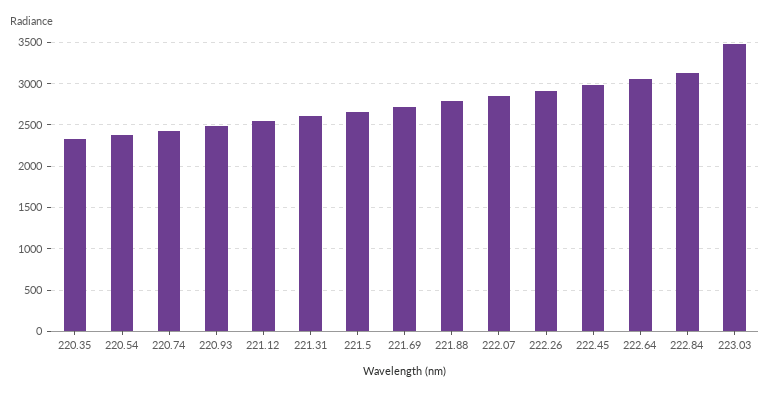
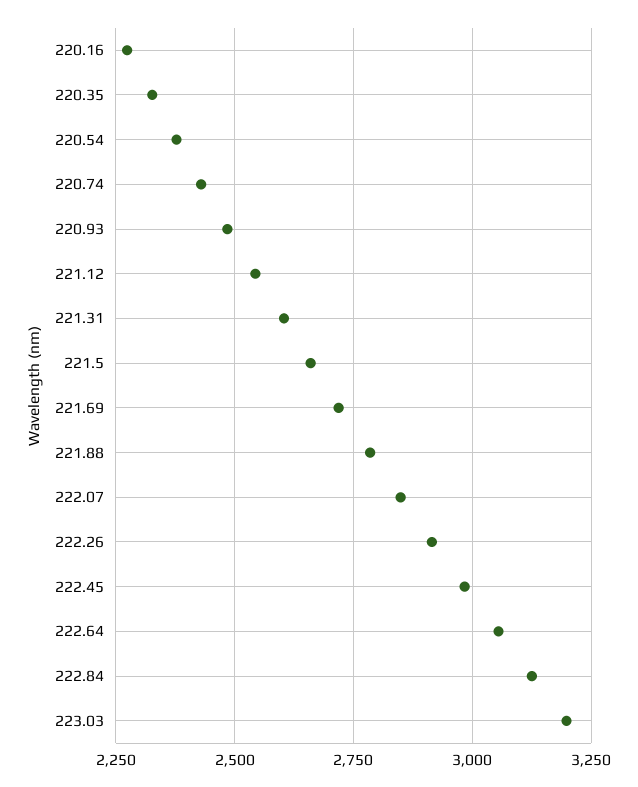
223.03: 3500 -> 3200
220.16: none -> 2275

